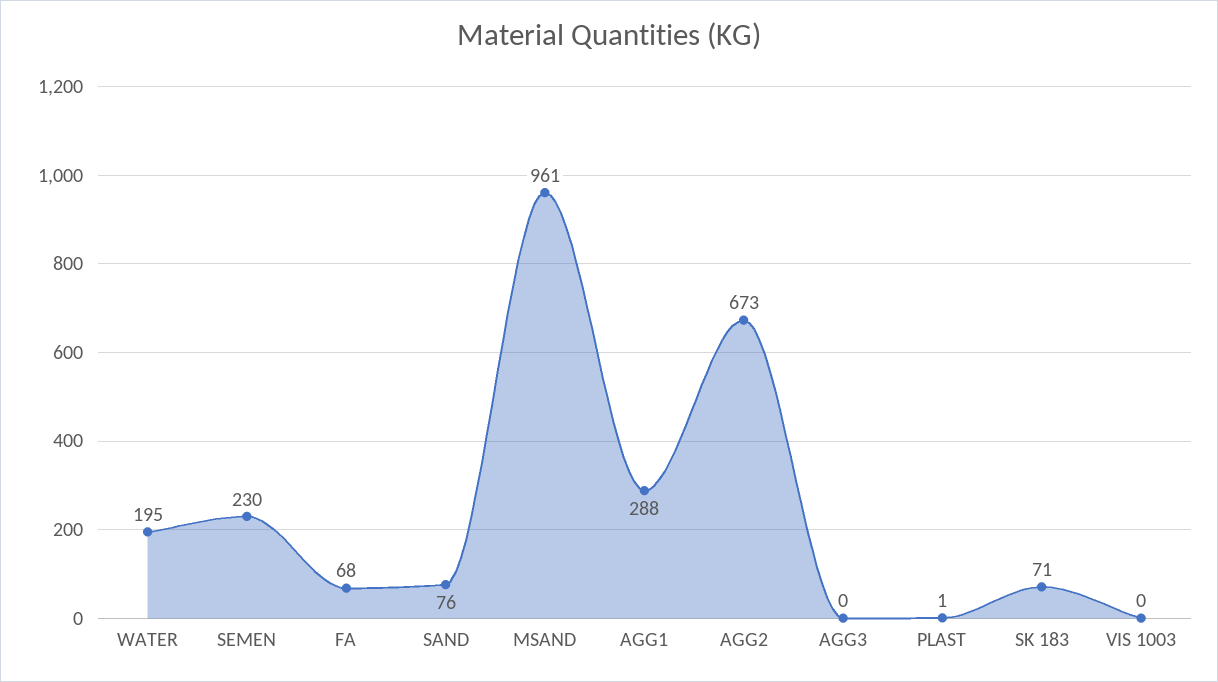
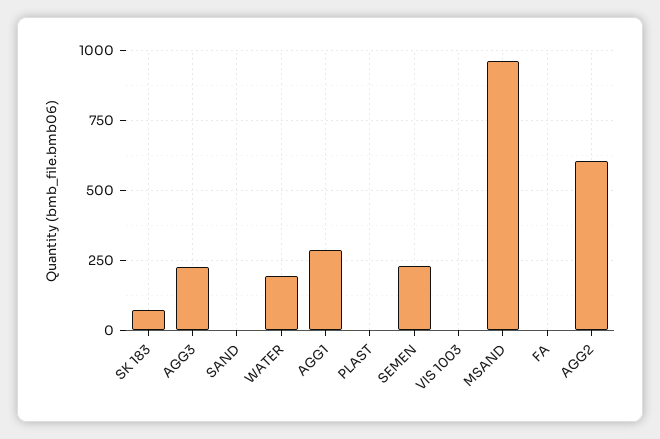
FA: 68 -> 0
SAND: 76 -> 0
AGG2: 673 -> 600
AGG3: 0 -> 225

